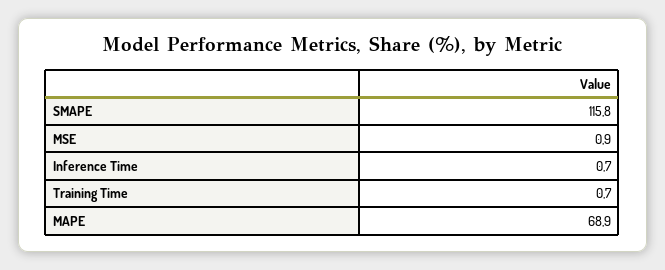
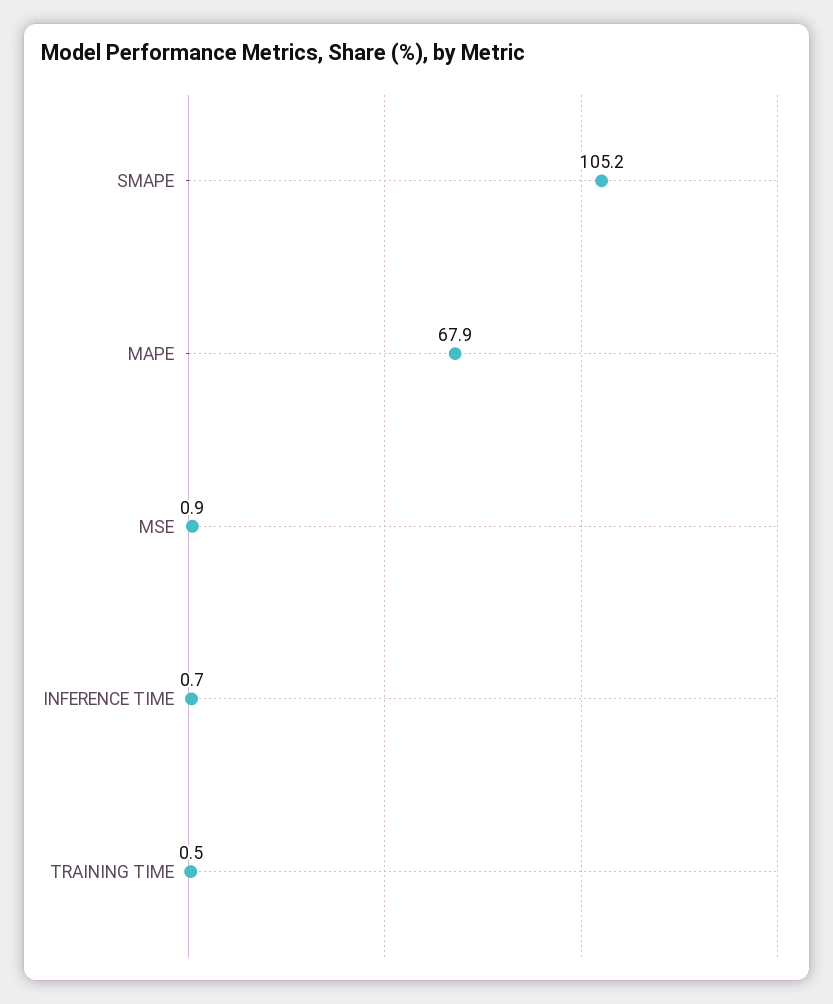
SMAPE: 115.8 -> 105.2
Training Time: 0.7 -> 0.5
MAPE: 68.9 -> 67.9

